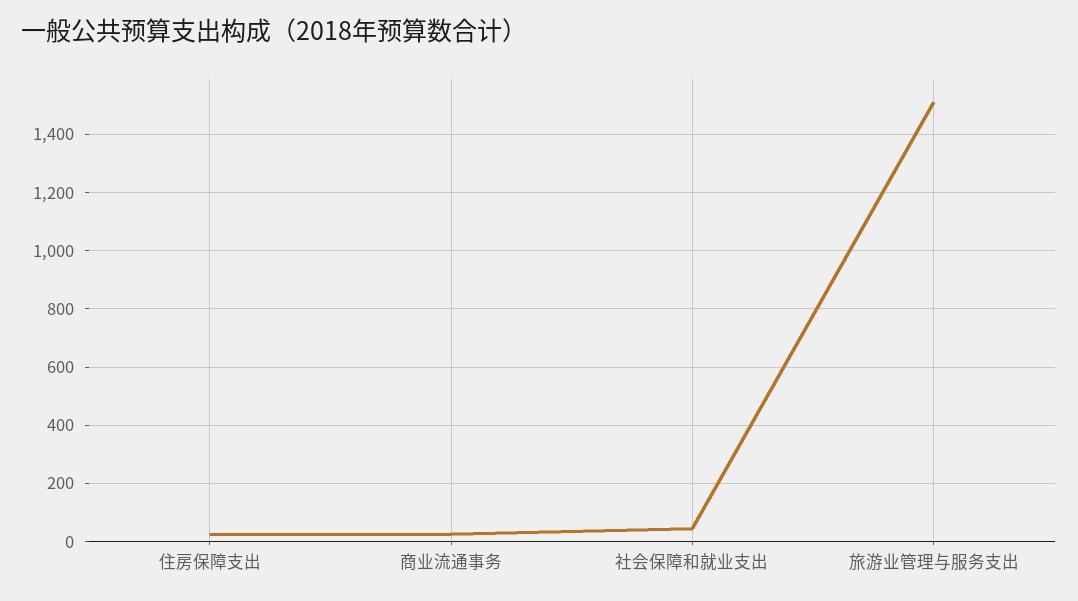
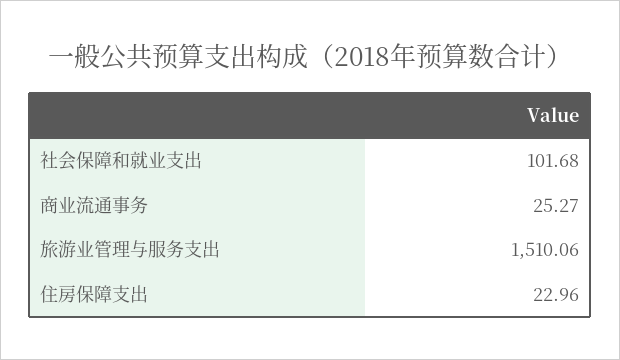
社会保障和就业支出: 50 -> 101.68

